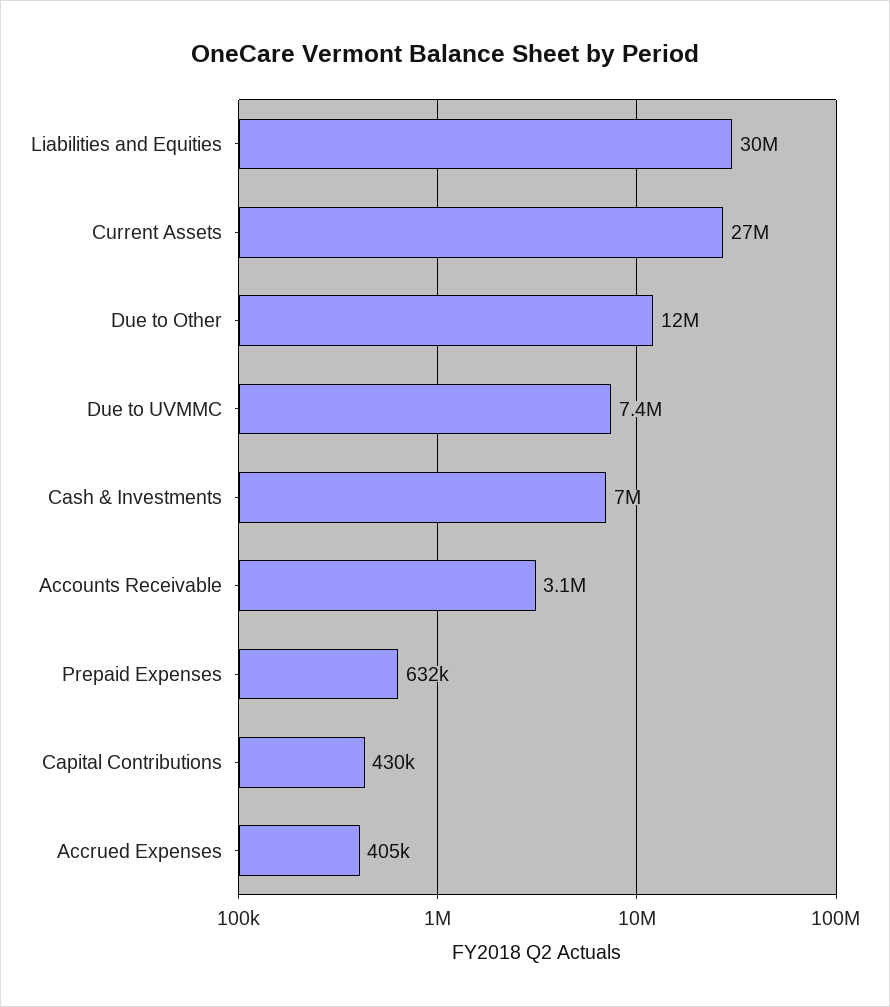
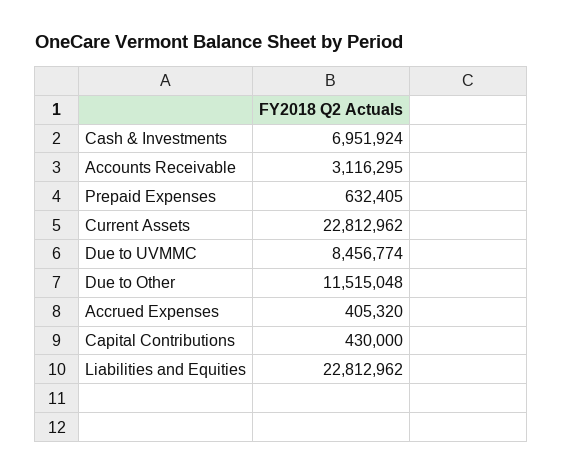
Liabilities and Equities: 30000000 -> 22812962
Current Assets: 27000000 -> 22812962
Due to UVMMC: 7400000 -> 8456774

